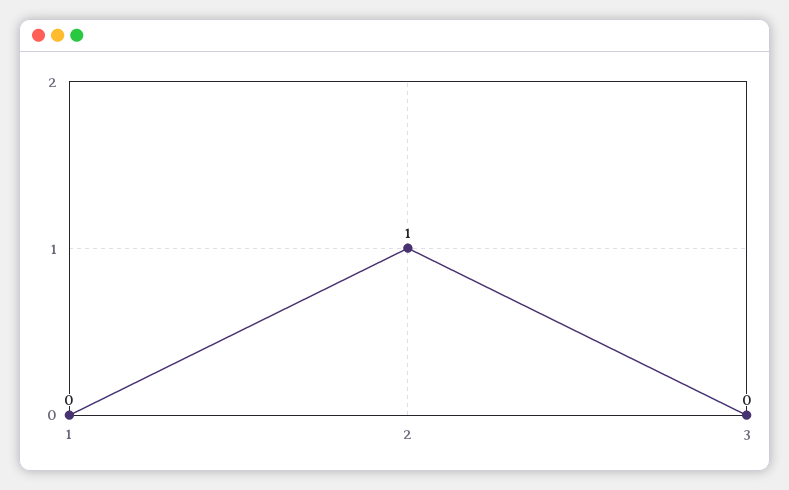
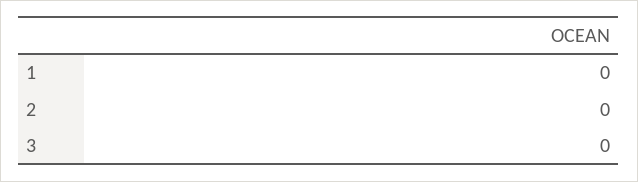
2: 1 -> 0

